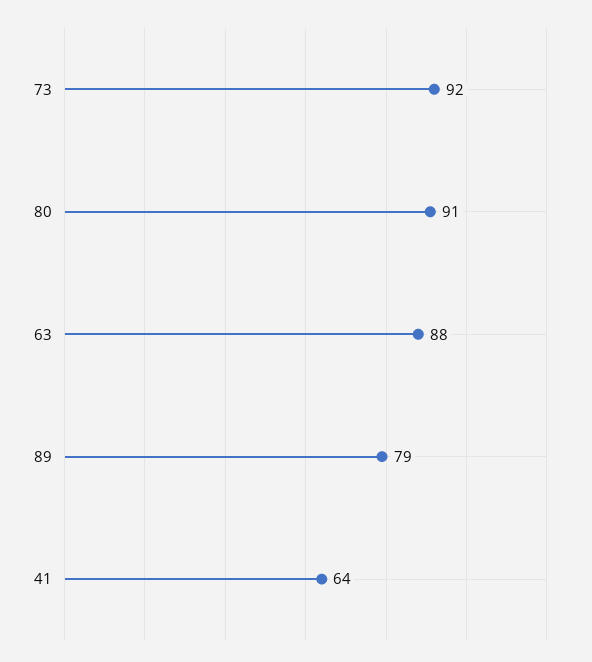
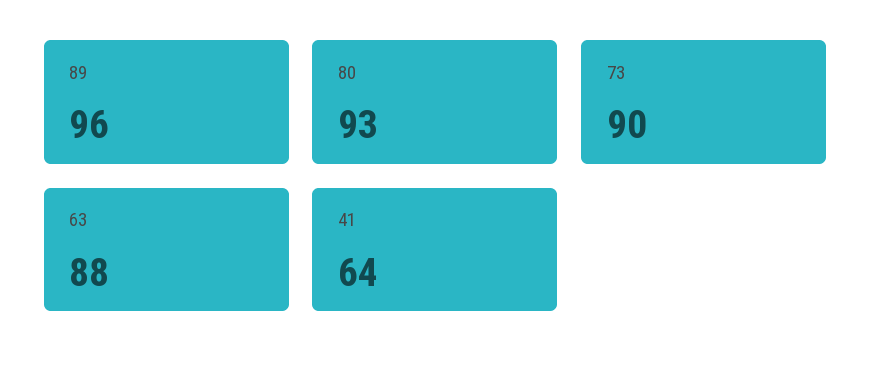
73: 92 -> 90
80: 91 -> 93
89: 79 -> 96

